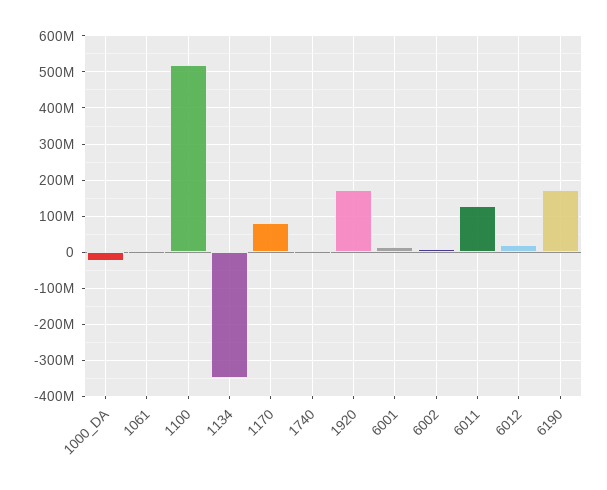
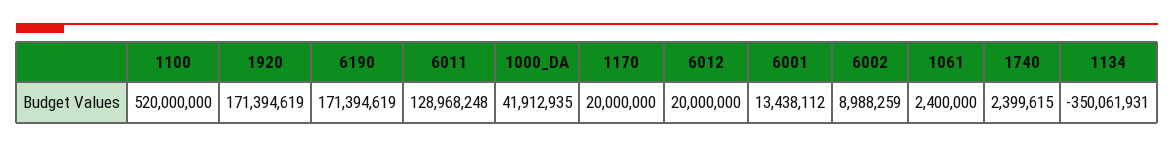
1000_DA: -20000000 -> 41912935
1170: 80000000 -> 20000000

